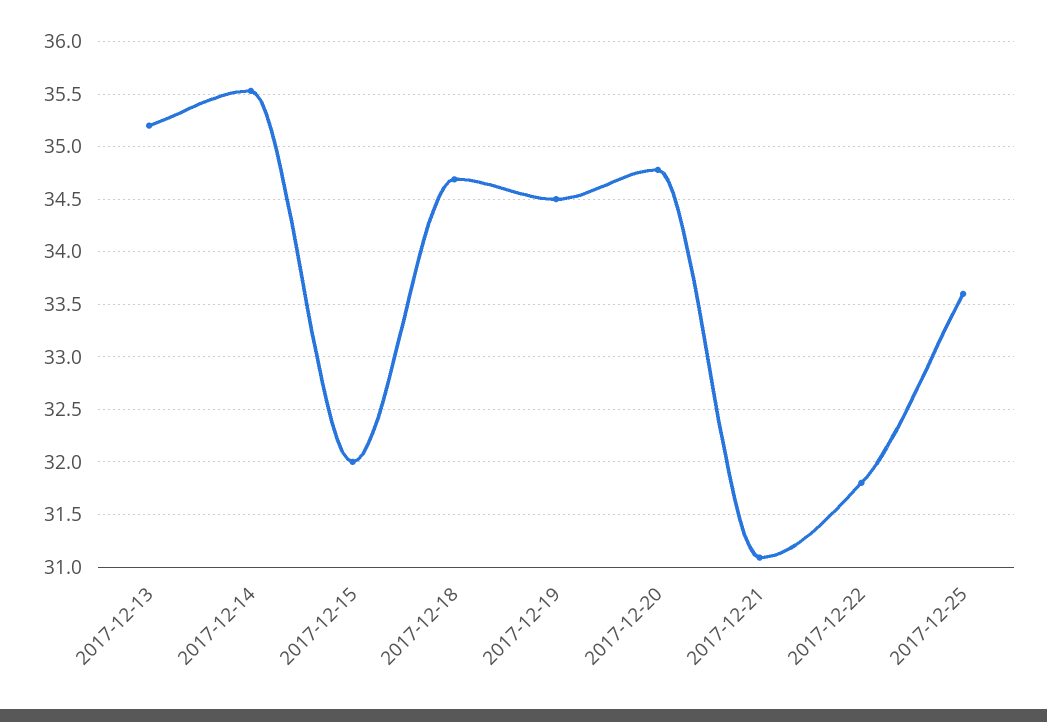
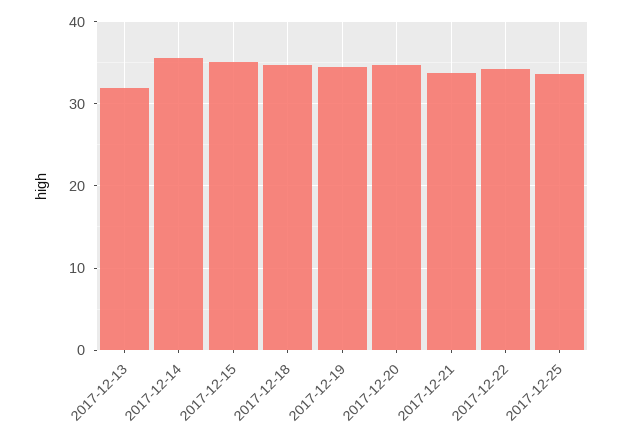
2017-12-13: 35.2 -> 32
2017-12-15: 32 -> 35
2017-12-21: 31.1 -> 34
2017-12-22: 31.8 -> 34

